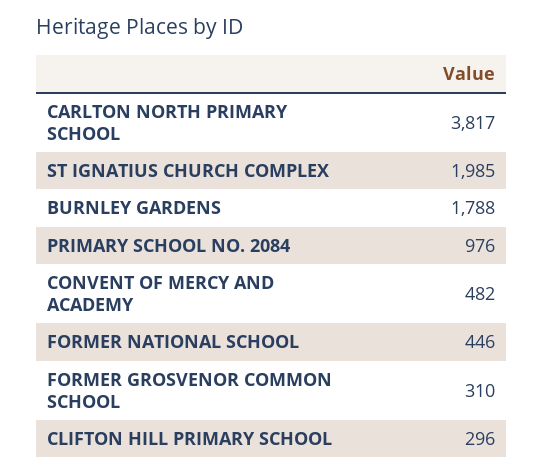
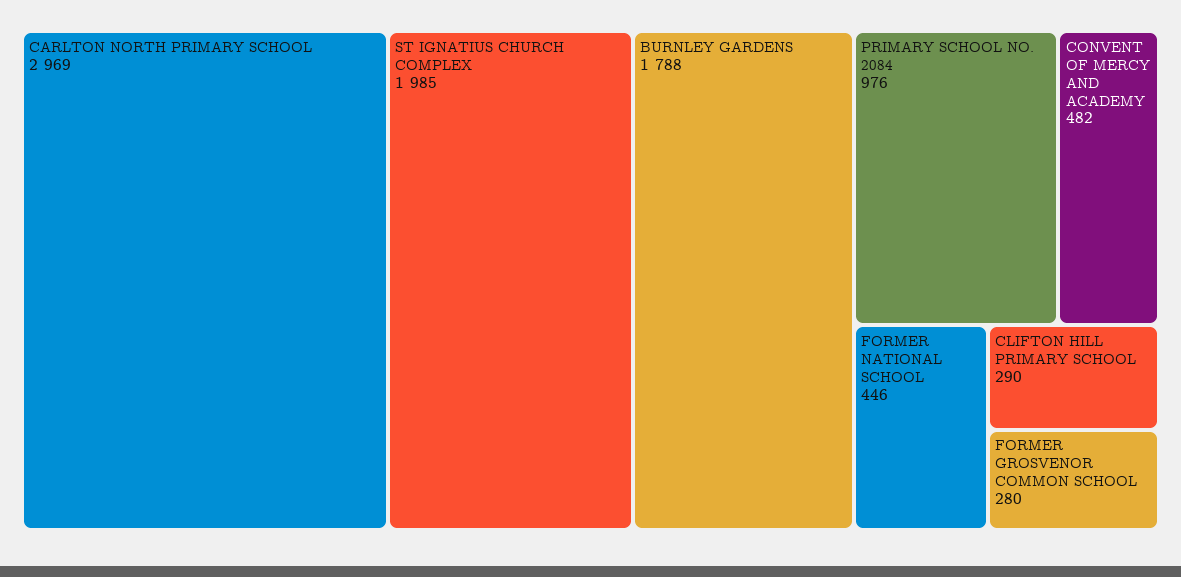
CARLTON NORTH PRIMARY SCHOOL: 3817 -> 2969
FORMER GROSVENOR COMMON SCHOOL: 310 -> 280
CLIFTON HILL PRIMARY SCHOOL: 296 -> 290

